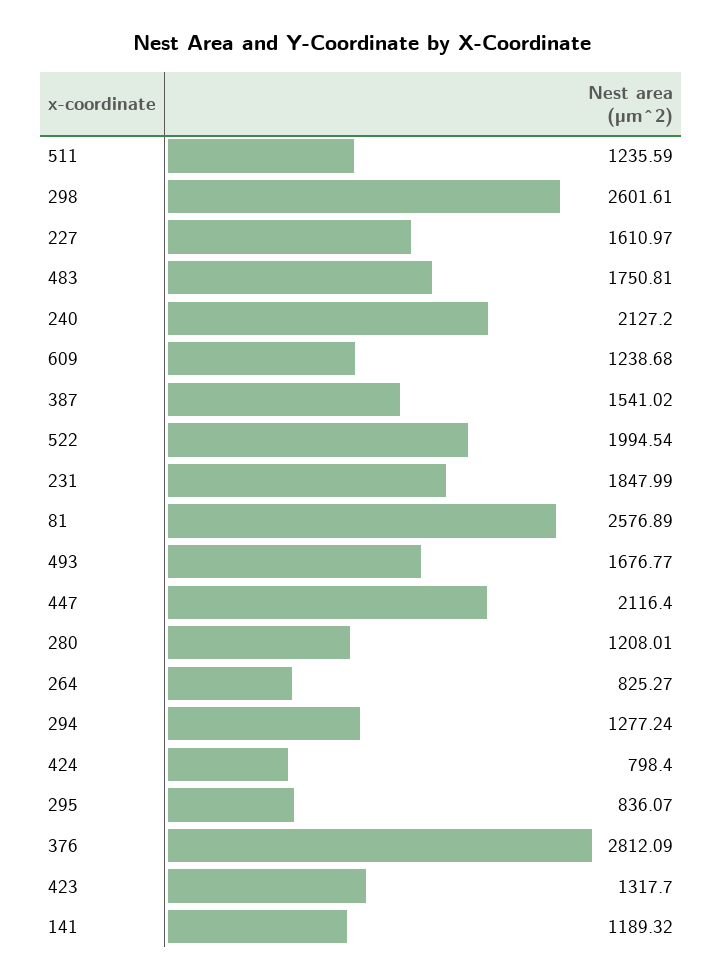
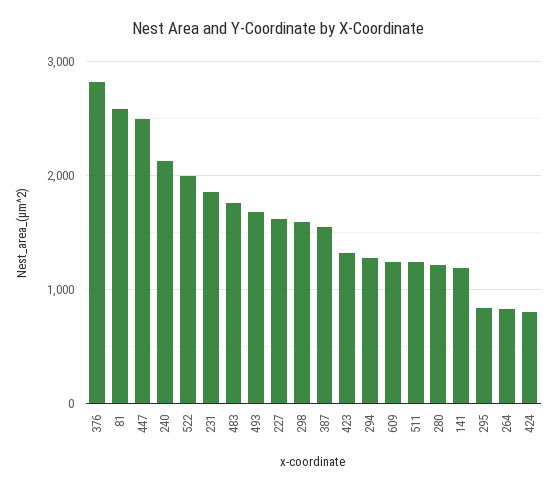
298: 2601.61 -> 1600
447: 2116.4 -> 2500

